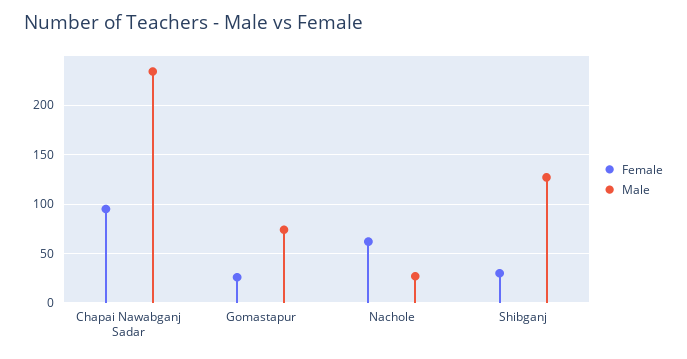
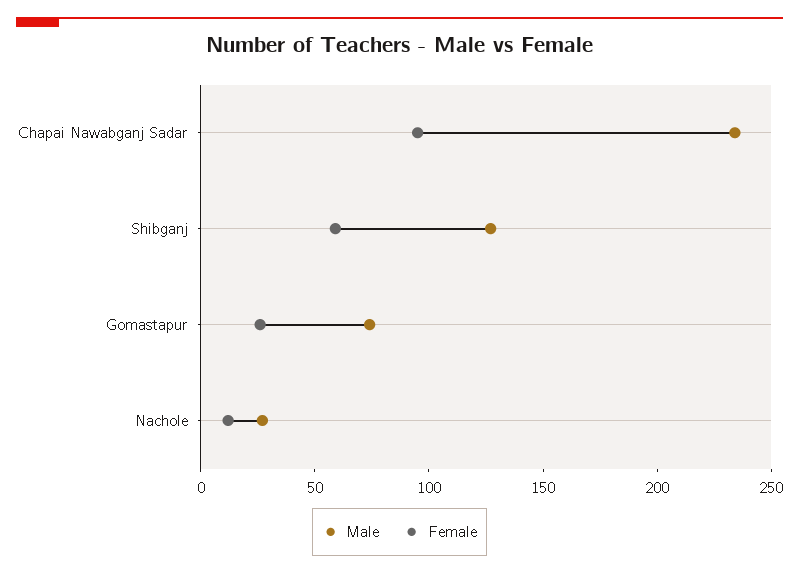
Female, Nachole: 60 -> 10
Female, Shibganj: 30 -> 60

